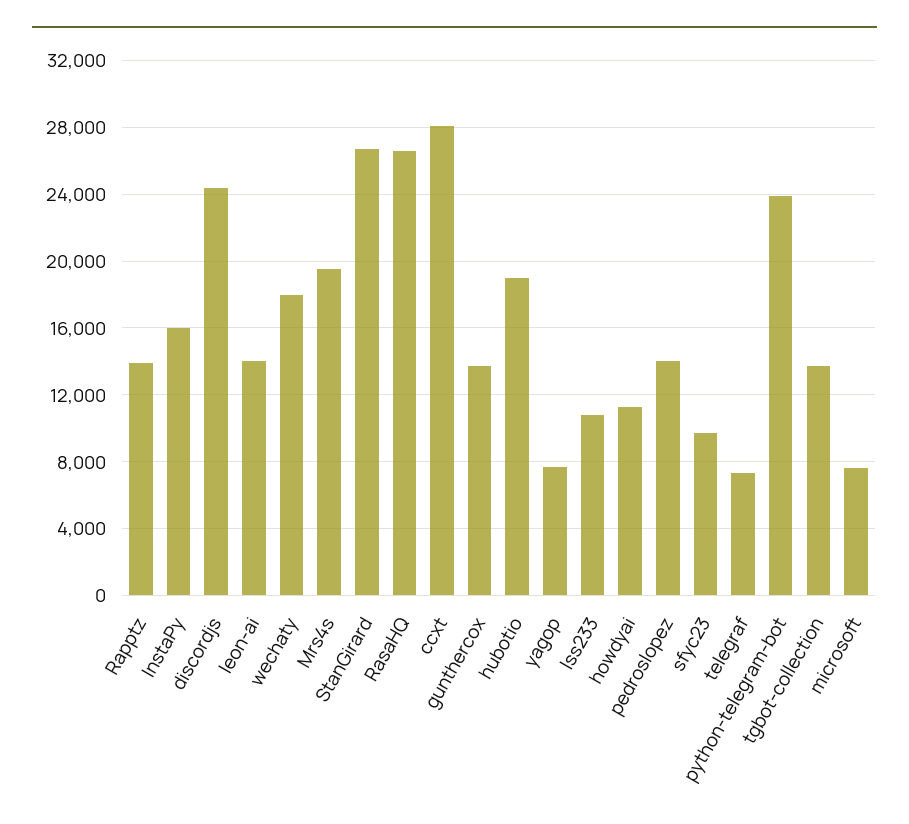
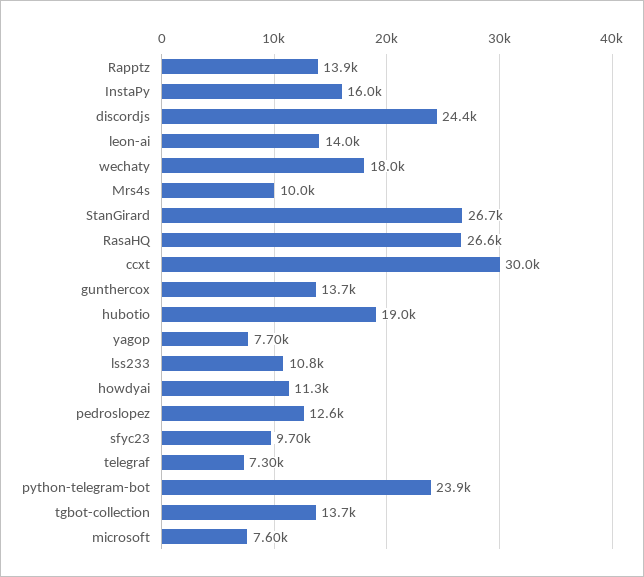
Mrs4s: 19500 -> 10000
ccxt: 28000 -> 30000
pedroslopez: 14000 -> 12600

